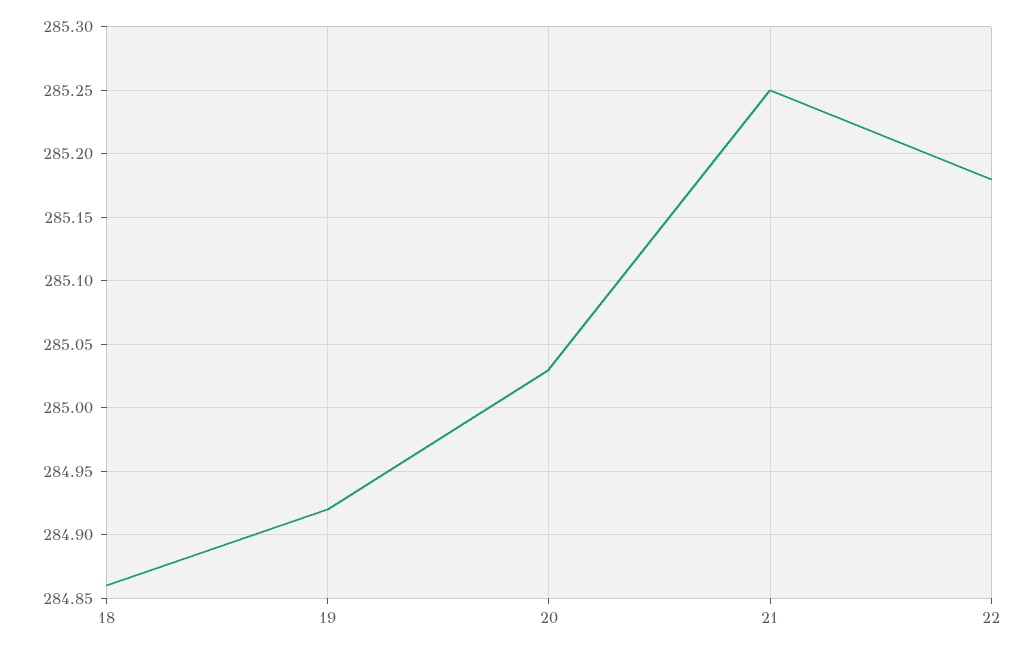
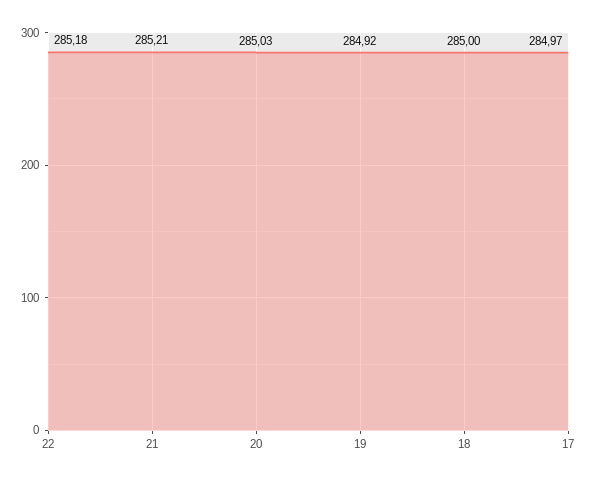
18: 284.86 -> 285
21: 285.25 -> 285.21
17: none -> 284.97

